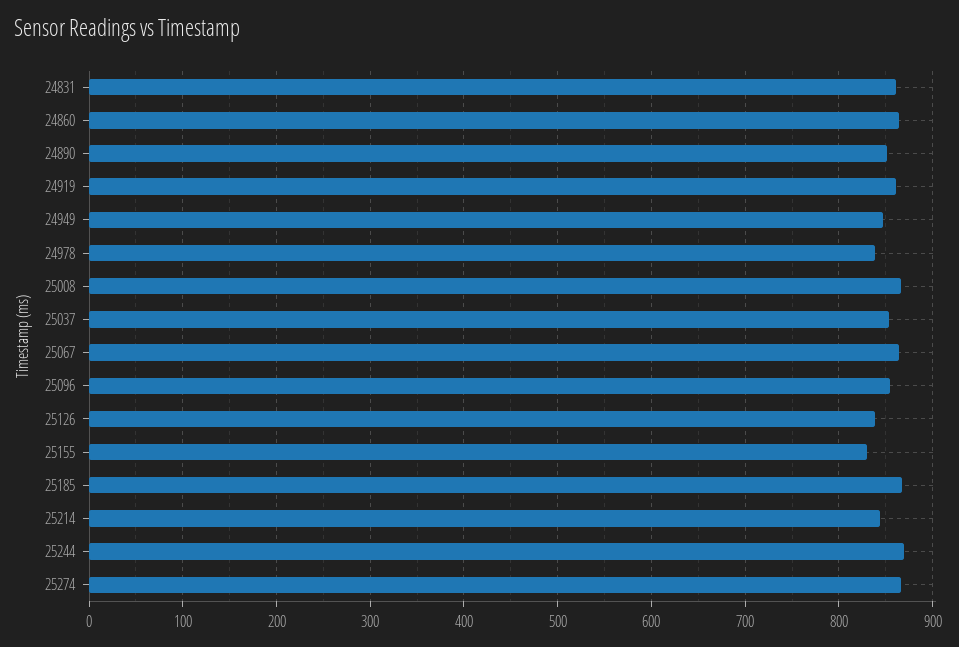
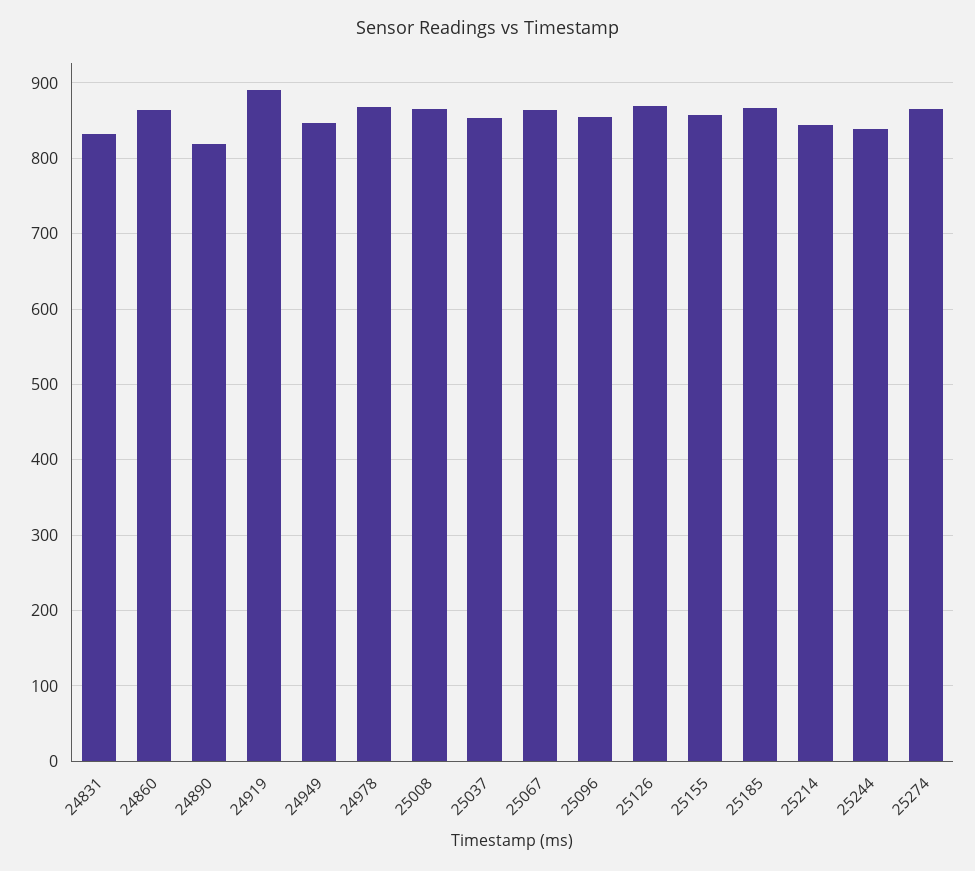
24831: 860 -> 830
24890: 850 -> 820
24919: 860 -> 890
24978: 840 -> 870
25126: 840 -> 870
25155: 830 -> 860
25244: 870 -> 840

